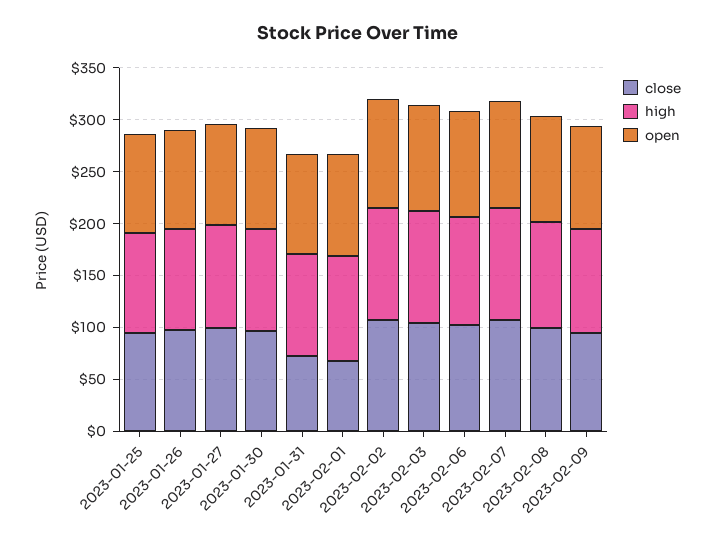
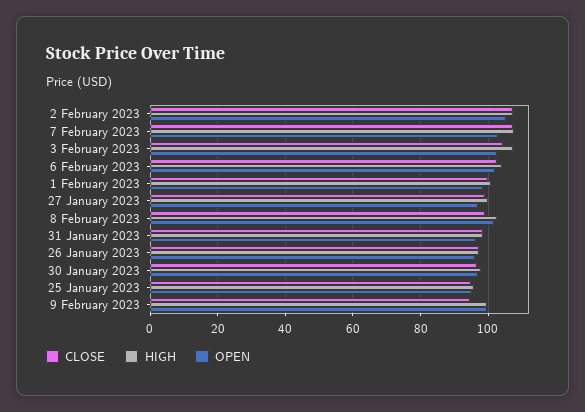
close, 2023-01-31: 70 -> 98
close, 2023-02-01: 70 -> 100

